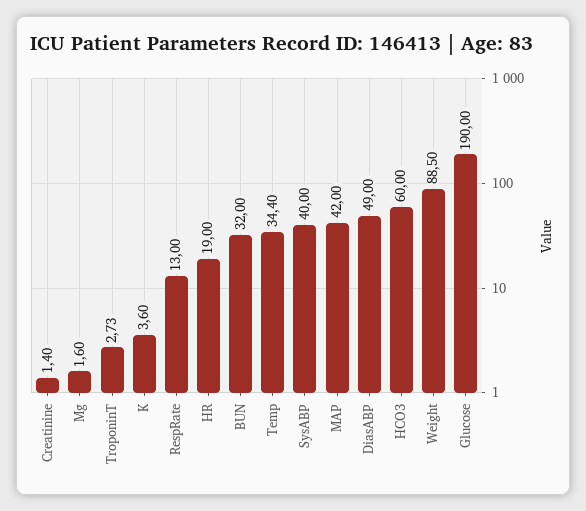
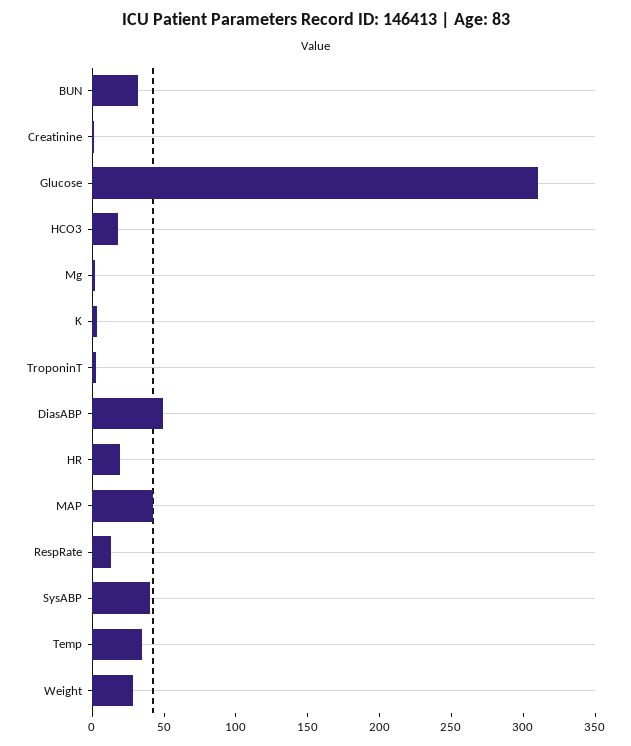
HCO3: 60 -> 20
Weight: 88.5 -> 30
Glucose: 190 -> 310

